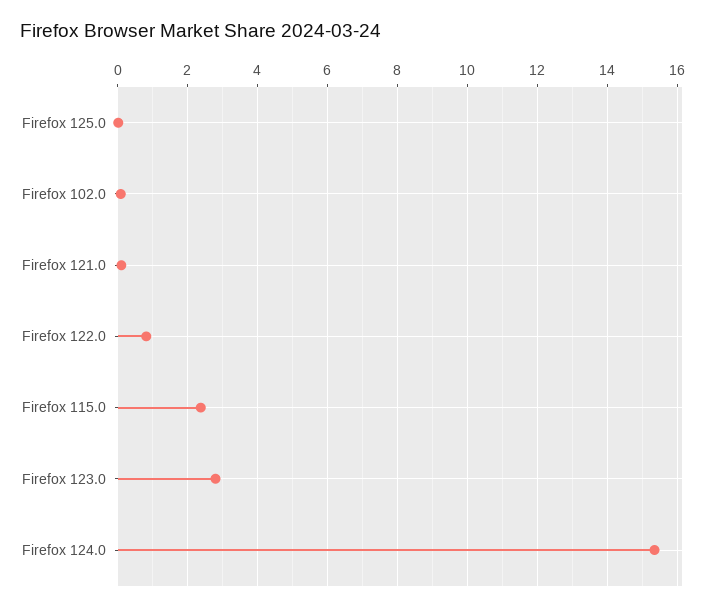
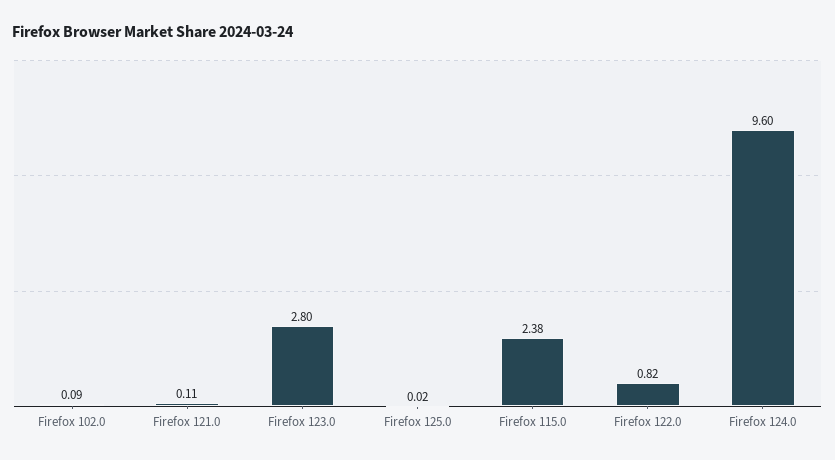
Firefox 124.0: 15.4 -> 9.6

